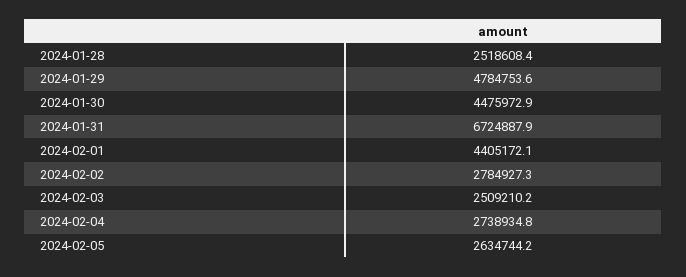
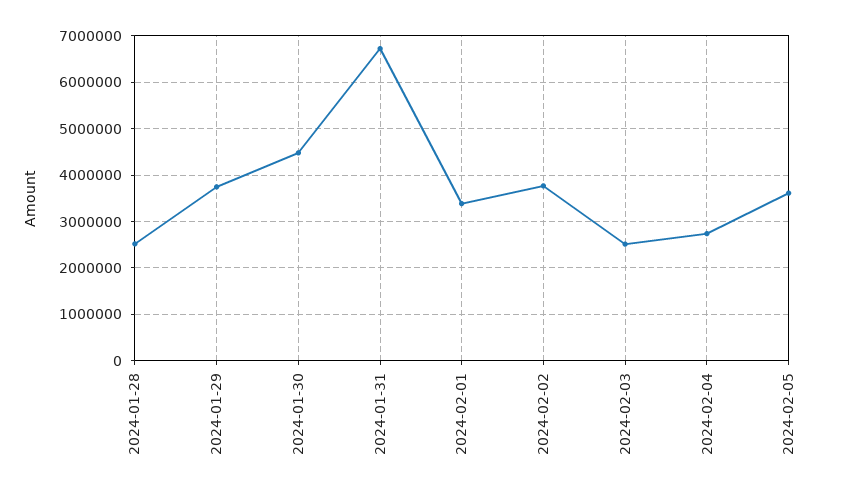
2024-01-29: 4784753.6 -> 3800000
2024-02-01: 4405172.1 -> 3400000
2024-02-02: 2784927.3 -> 3800000
2024-02-05: 2634744.2 -> 3600000

